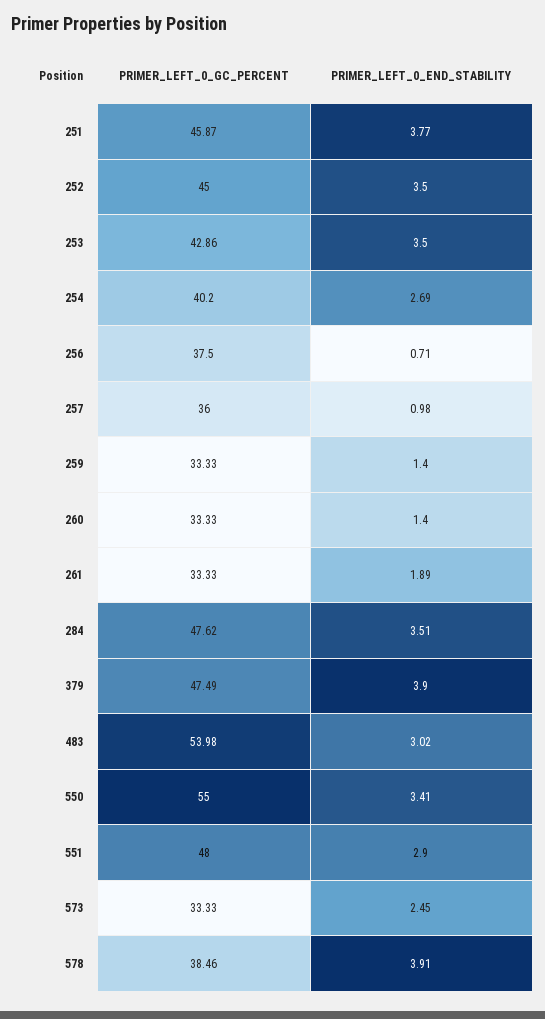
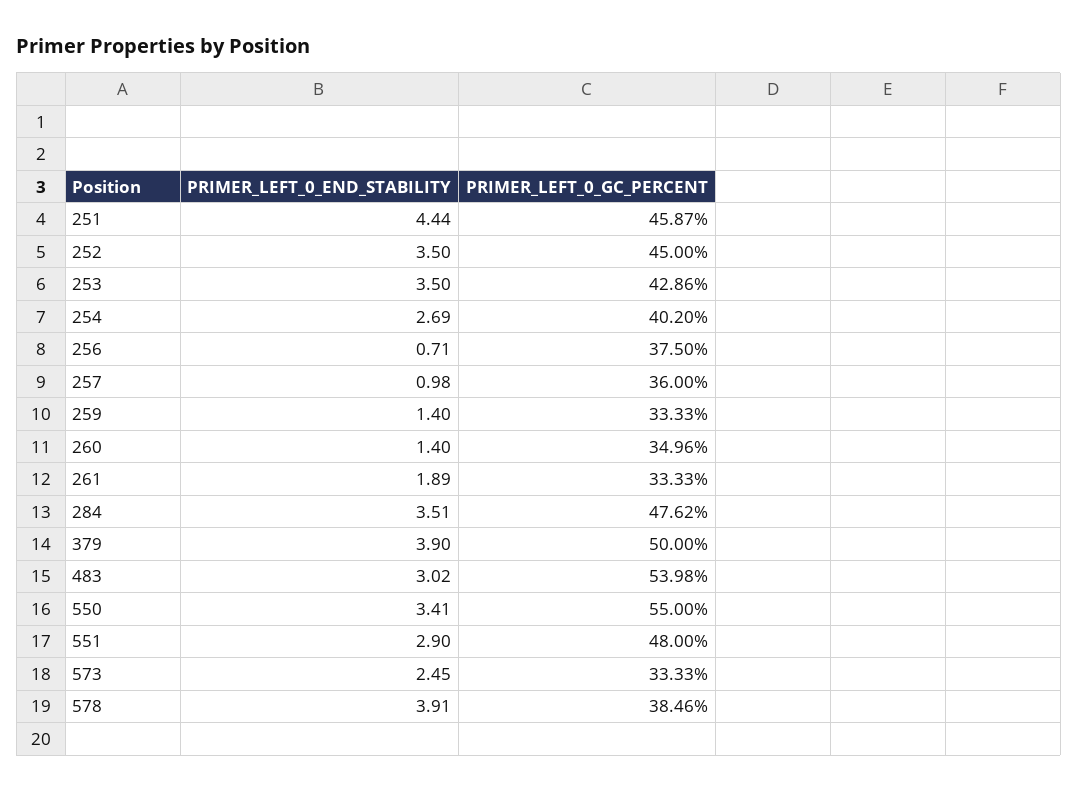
PRIMER_LEFT_0_END_STABILITY, 251: 3.77 -> 4.44
PRIMER_LEFT_0_GC_PERCENT, 260: 33.33 -> 34.96
PRIMER_LEFT_0_GC_PERCENT, 379: 47.49 -> 50

